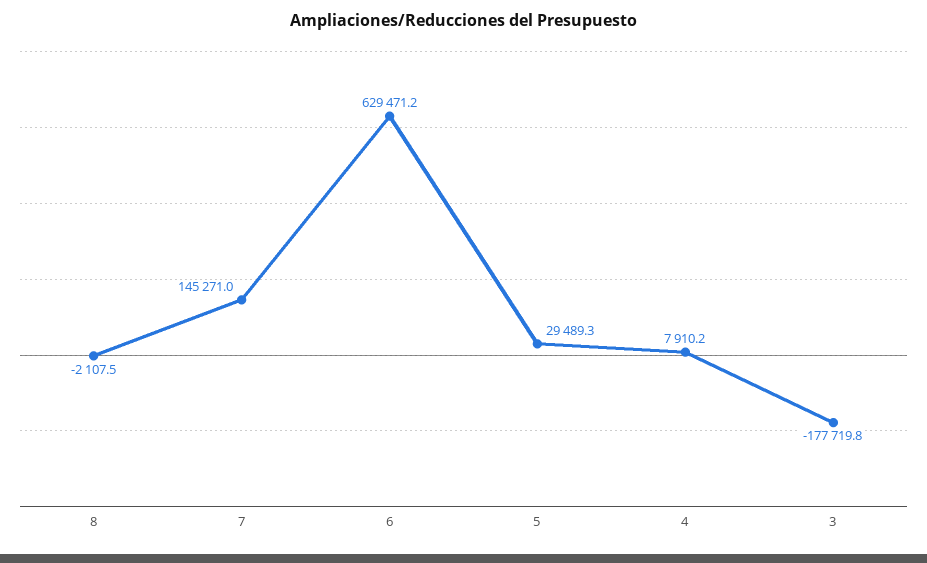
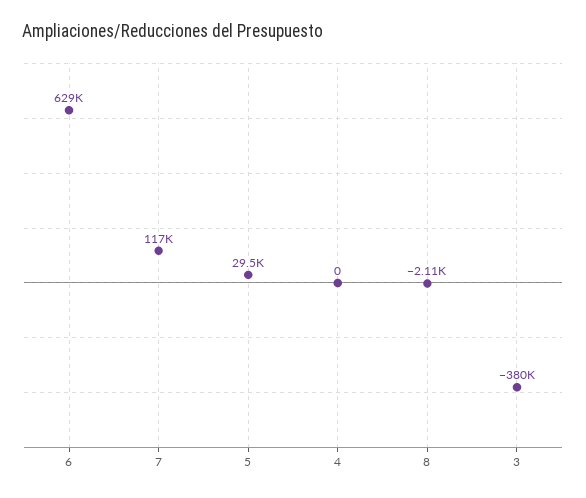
7: 145271 -> 117000
4: 7910.2 -> 0
3: -177719.8 -> -380000

